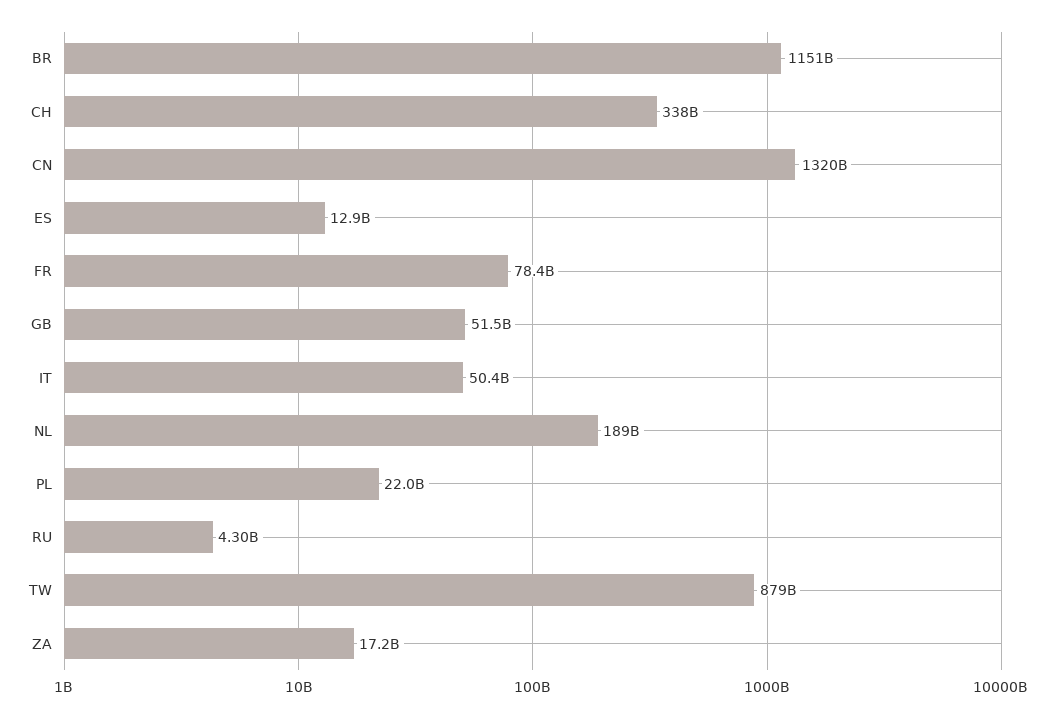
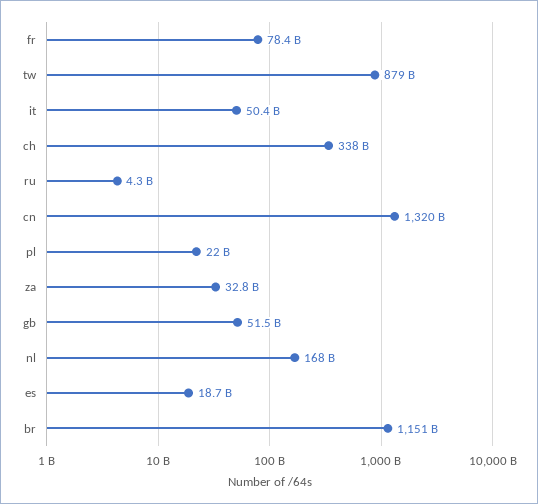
ES: 12900000000 -> 18700000000
NL: 189000000000 -> 168000000000
ZA: 17200000000 -> 32800000000

